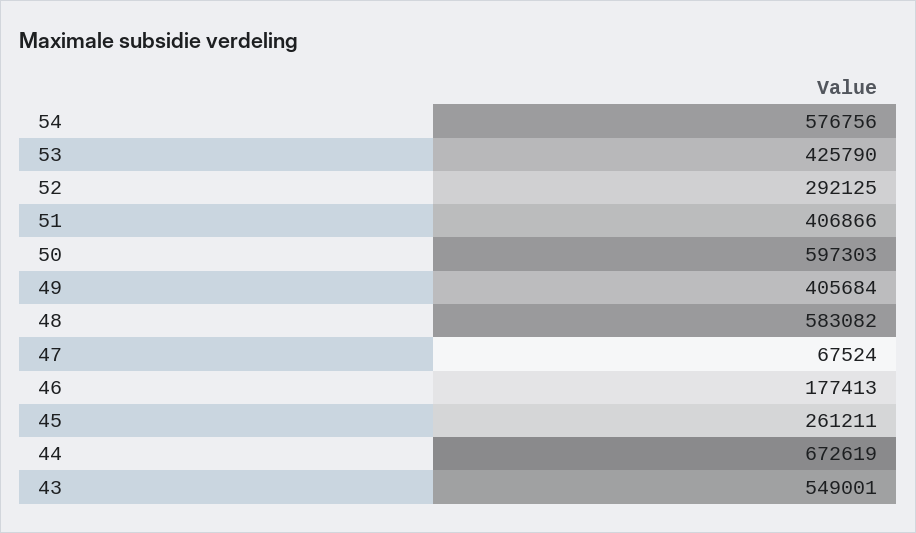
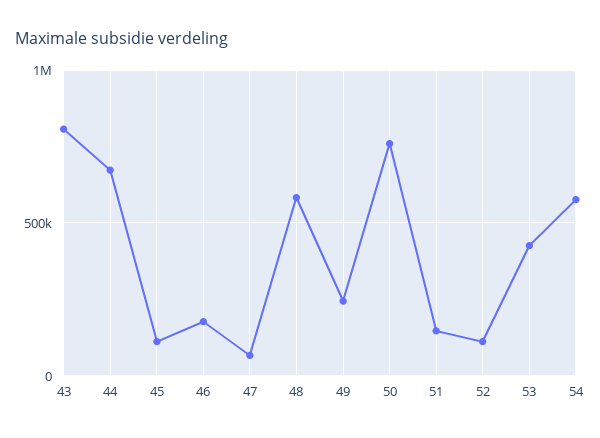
52: 292125 -> 100000
51: 406866 -> 150000
50: 597303 -> 750000
49: 405684 -> 250000
45: 261211 -> 100000
43: 549001 -> 800000

